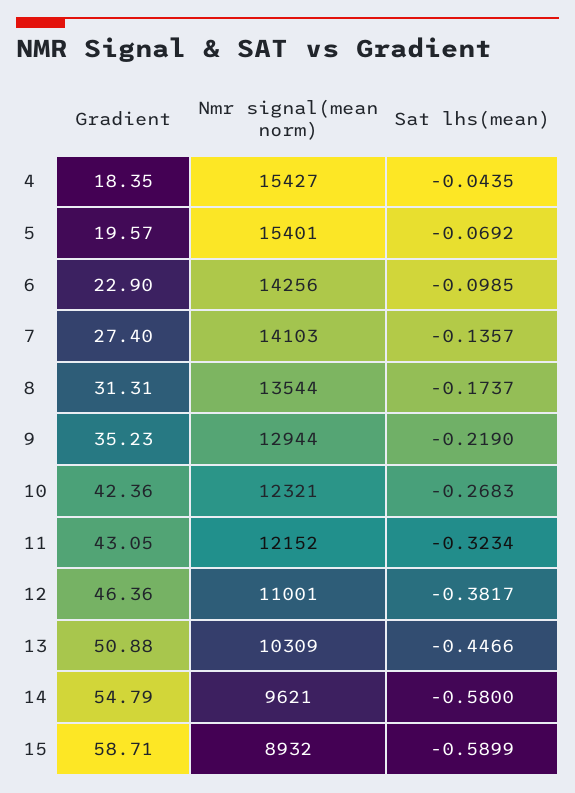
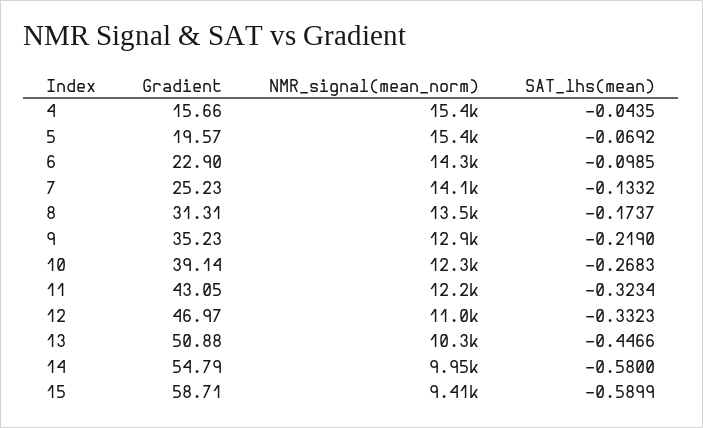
Gradient, 4: 18.35 -> 15.66
Gradient, 7: 27.4 -> 25.23
Sat lhs(mean), 7: -0.1357 -> -0.1332
Gradient, 10: 42.36 -> 39.14
Gradient, 12: 46.36 -> 46.97
Sat lhs(mean), 12: -0.3817 -> -0.3323
Nmr signal(mean norm), 14: 9621 -> 9950
Nmr signal(mean norm), 15: 8932 -> 9410

